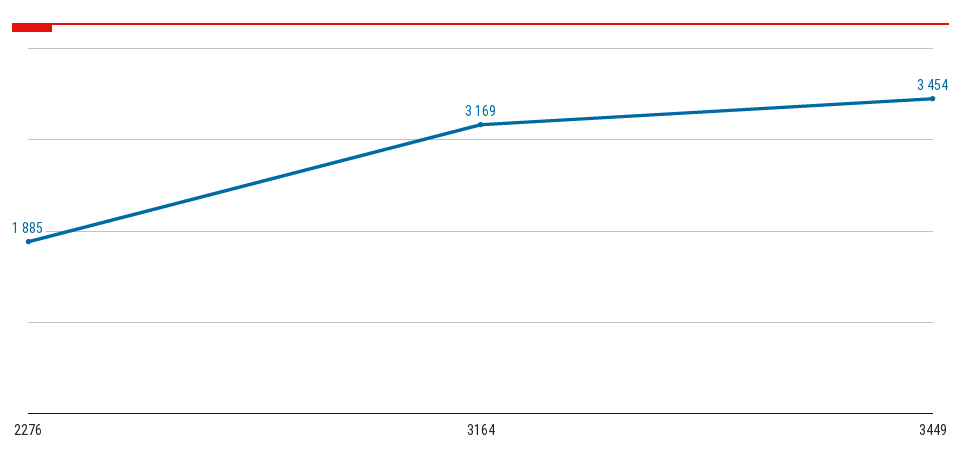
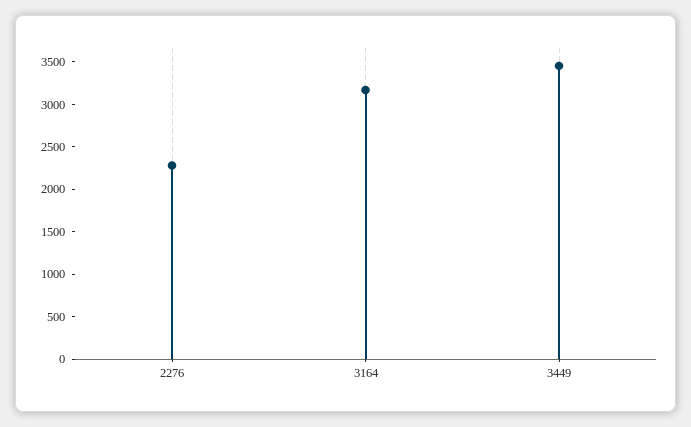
2276: 1885 -> 2300

